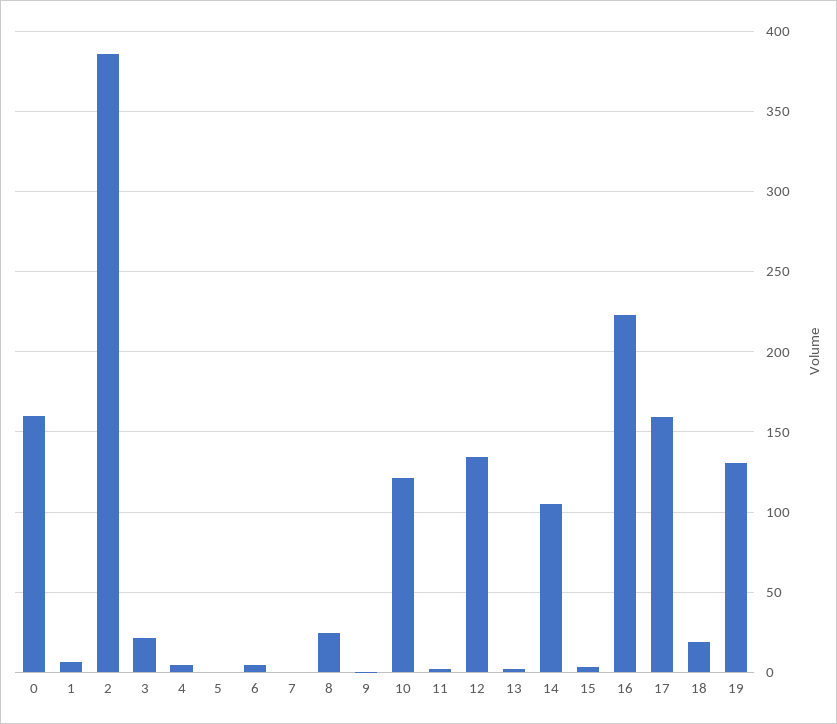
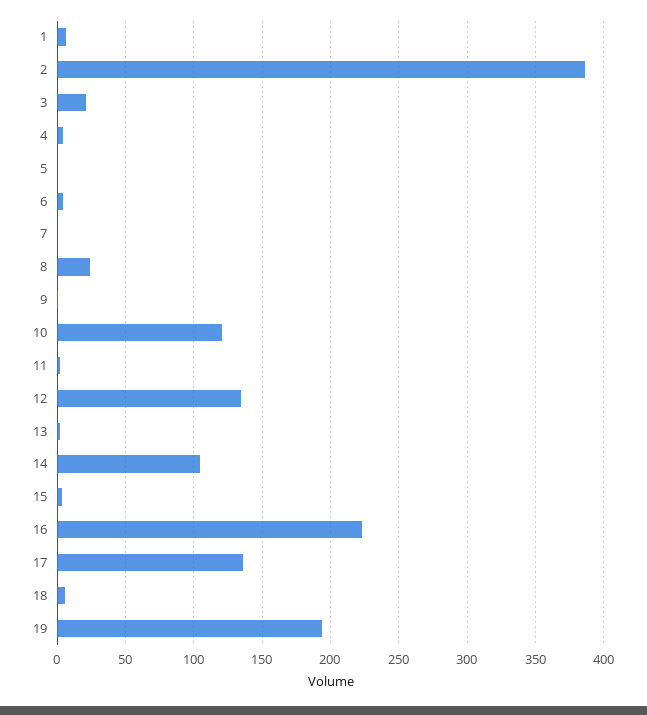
0: 160 -> none
17: 160 -> 135
18: 20 -> 5
19: 130 -> 195

